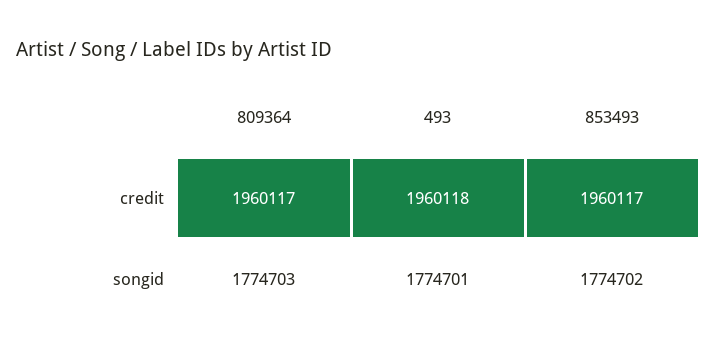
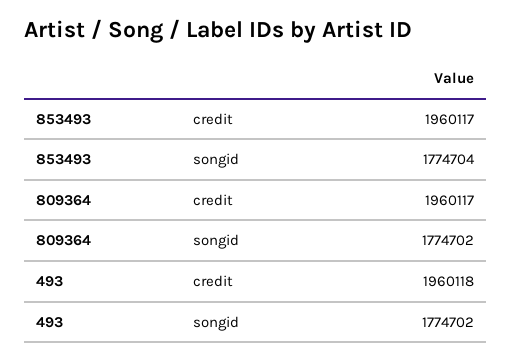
809364, songid: 1774703 -> 1774702
493, songid: 1774701 -> 1774702
853493, songid: 1774702 -> 1774704

